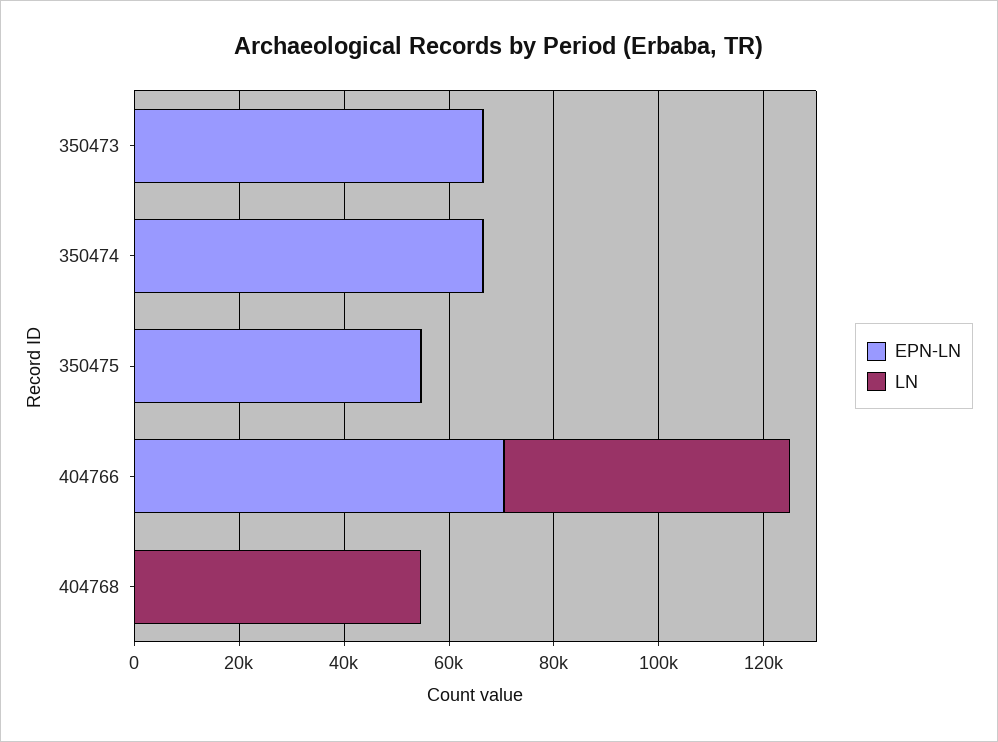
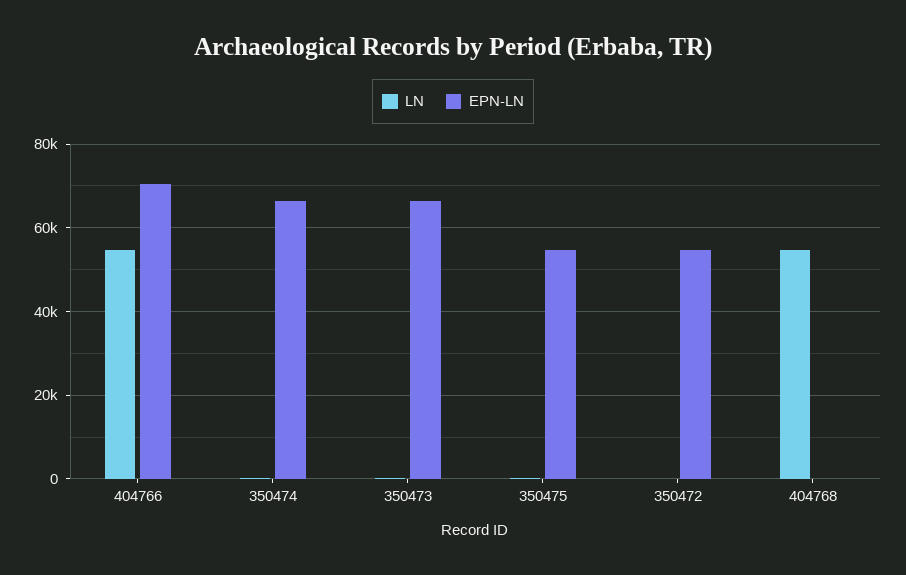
LN, 350472: none -> 0
EPN-LN, 350472: none -> 54000

